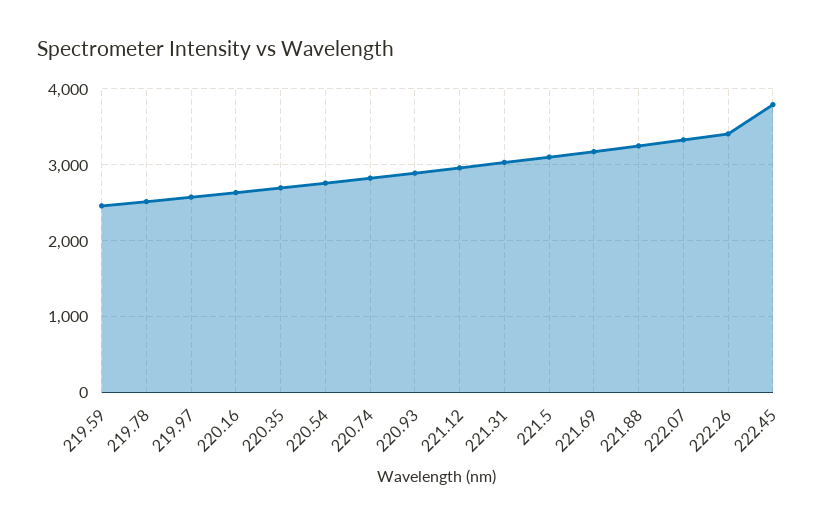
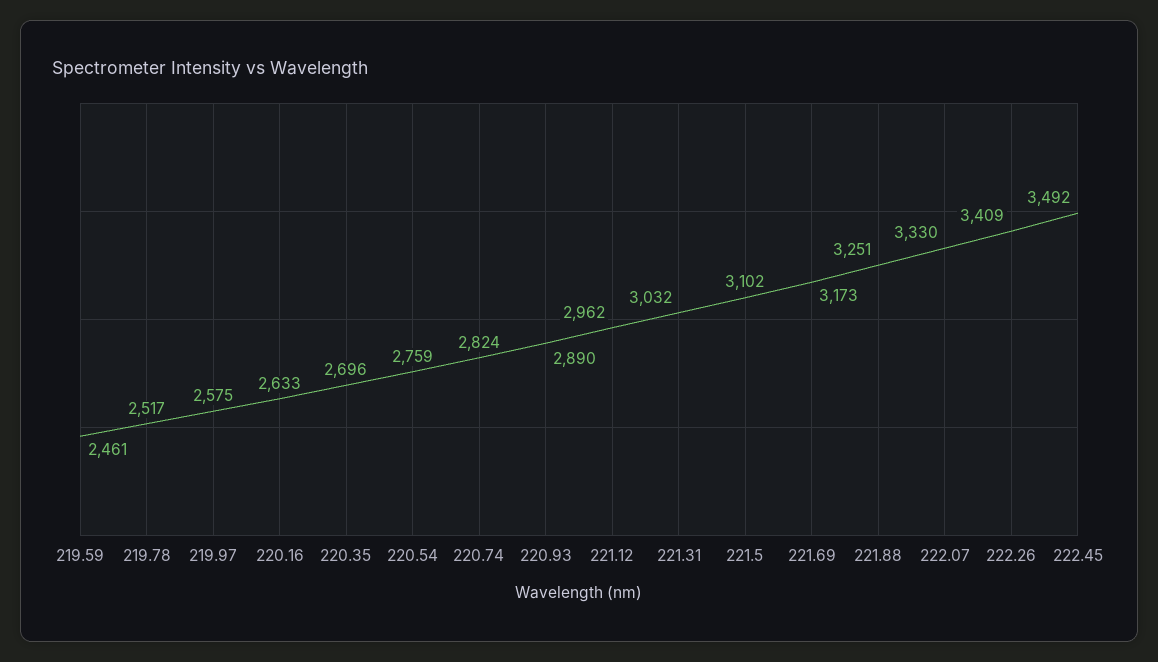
222.45: 3800 -> 3492

